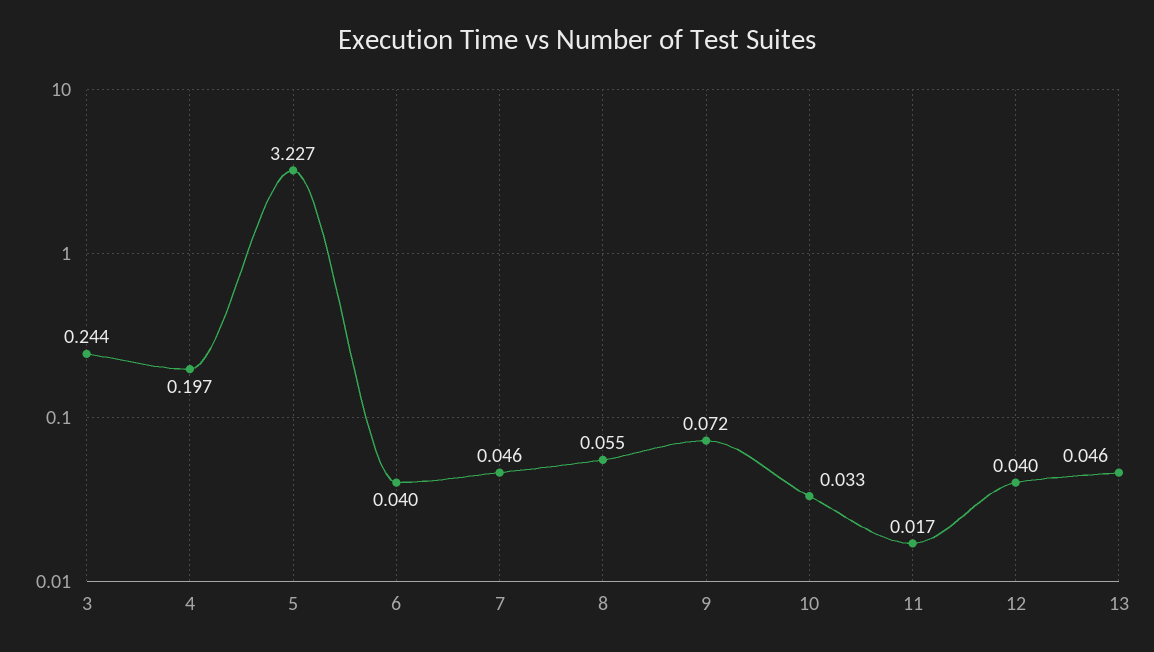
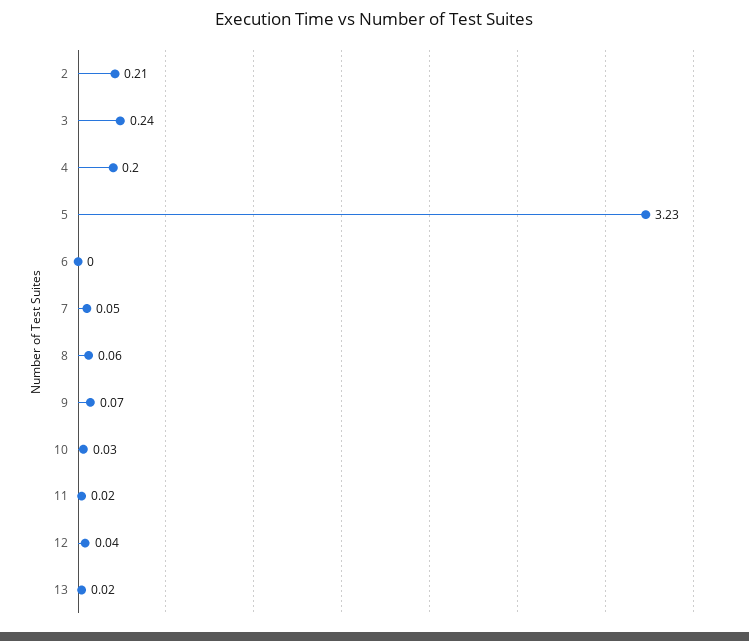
6: 0.04 -> 0
13: 0.046 -> 0.02
2: none -> 0.21

